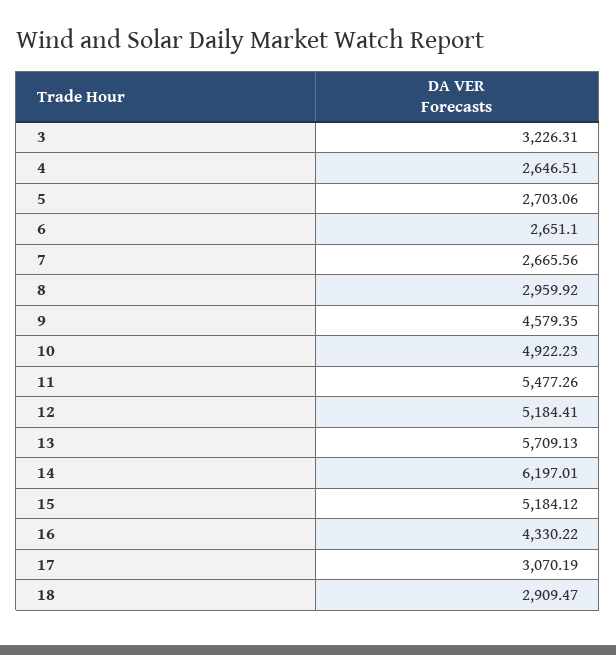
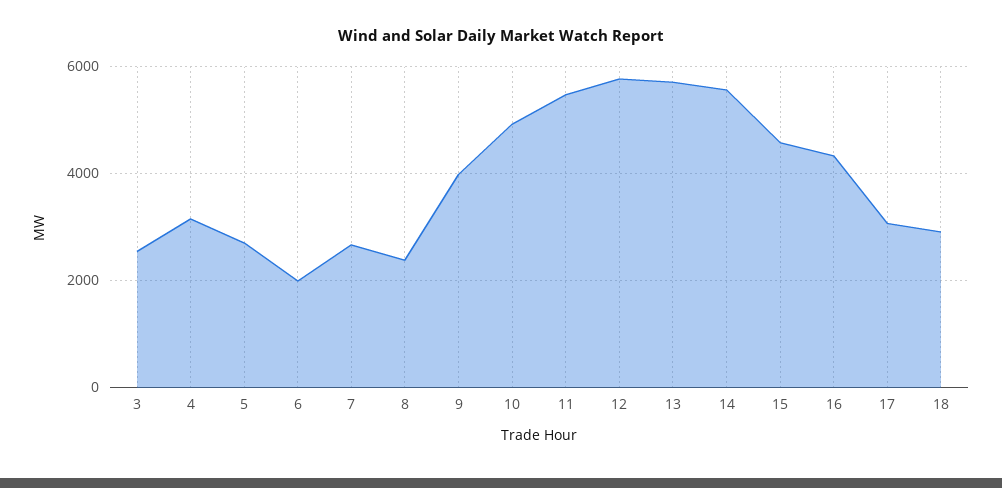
3: 3226.31 -> 2600
4: 2646.51 -> 3200
6: 2651.1 -> 2000
8: 2959.92 -> 2400
9: 4579.35 -> 4000
12: 5184.41 -> 5800
14: 6197.01 -> 5600
15: 5184.12 -> 4600

